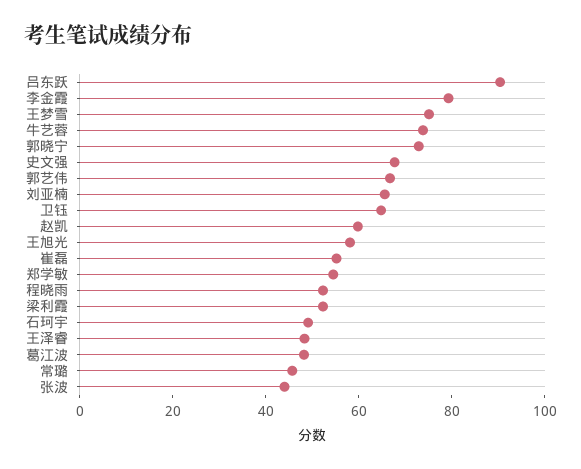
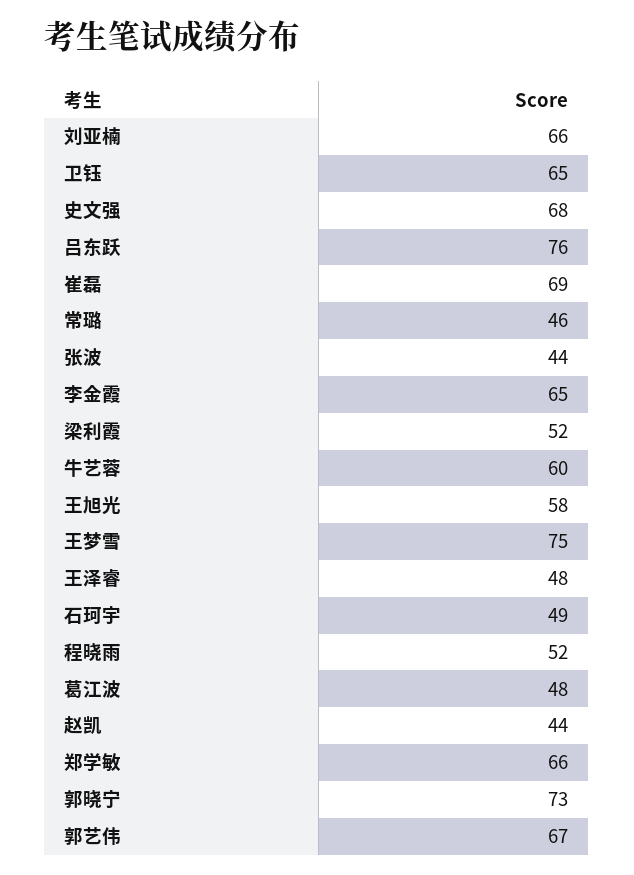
吕东跃: 90 -> 76
李金霞: 80 -> 65
牛艺蓉: 75 -> 60
赵凯: 60 -> 44
崔磊: 55 -> 69
郑学敏: 55 -> 66

